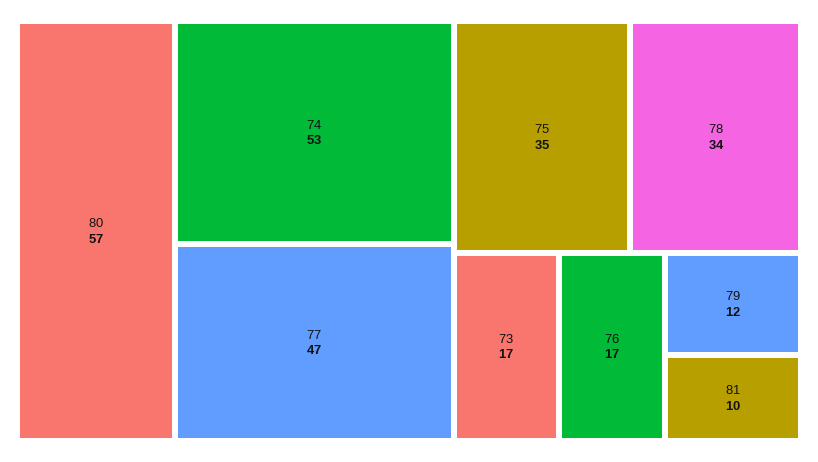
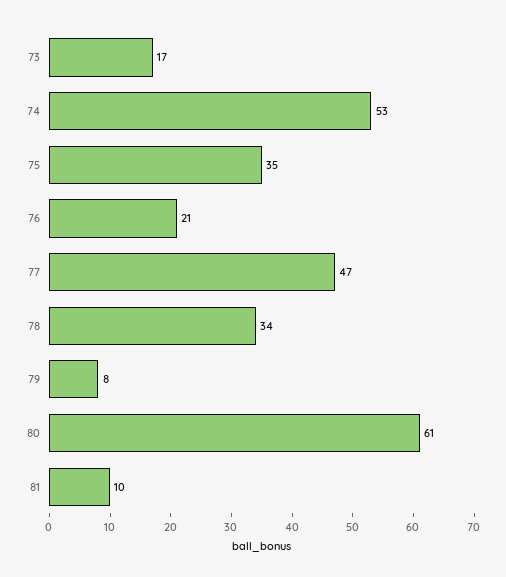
80: 57 -> 61
76: 17 -> 21
79: 12 -> 8

